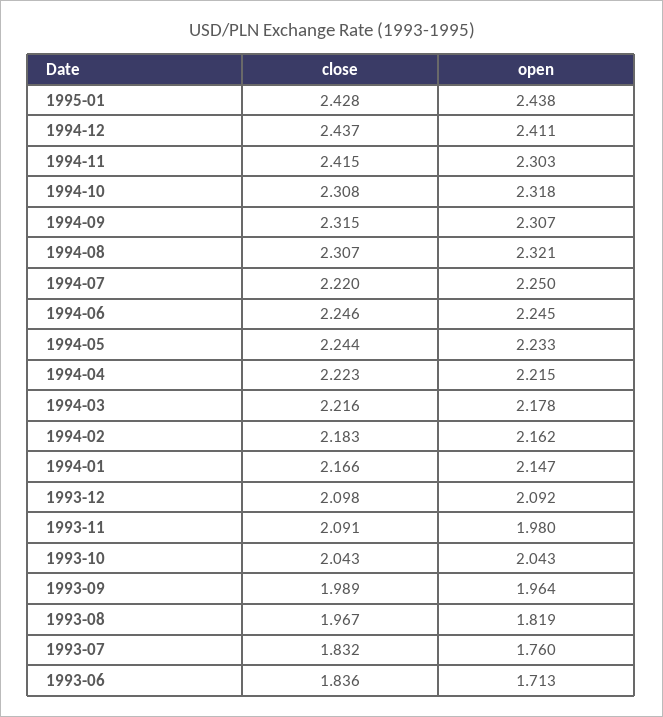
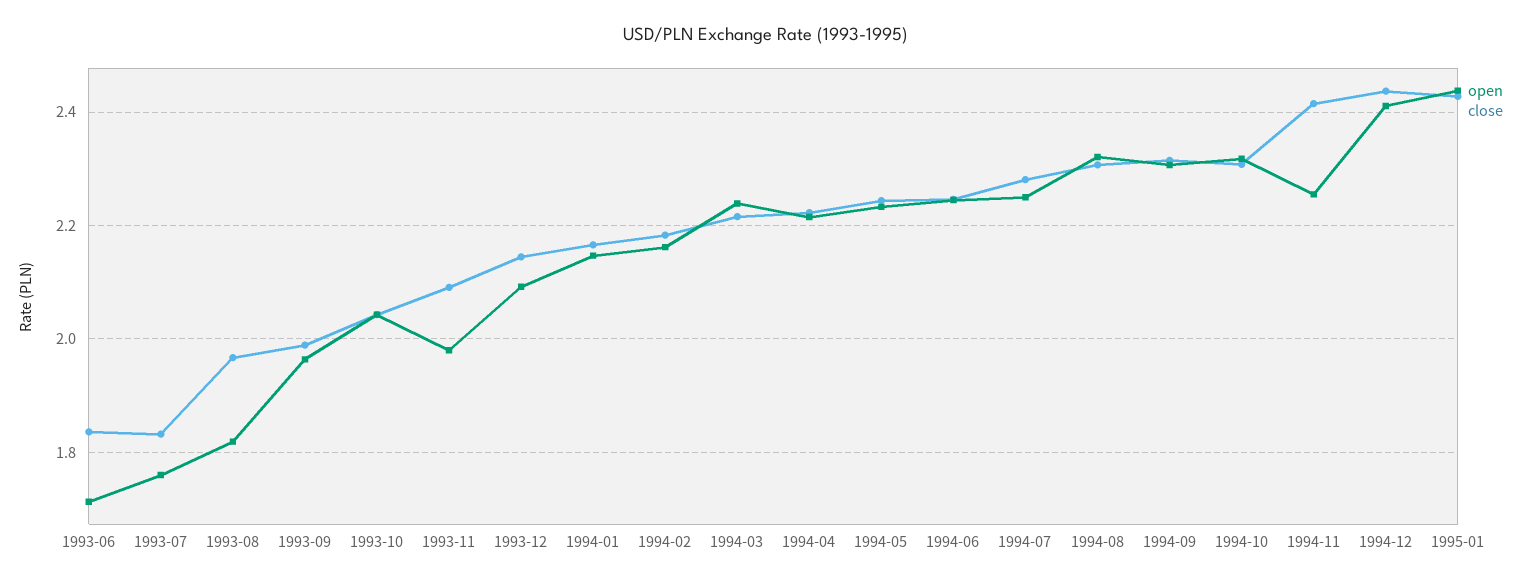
open, 1994-11: 2.303 -> 2.26
close, 1994-07: 2.22 -> 2.28
open, 1994-03: 2.178 -> 2.24
close, 1993-12: 2.098 -> 2.14

